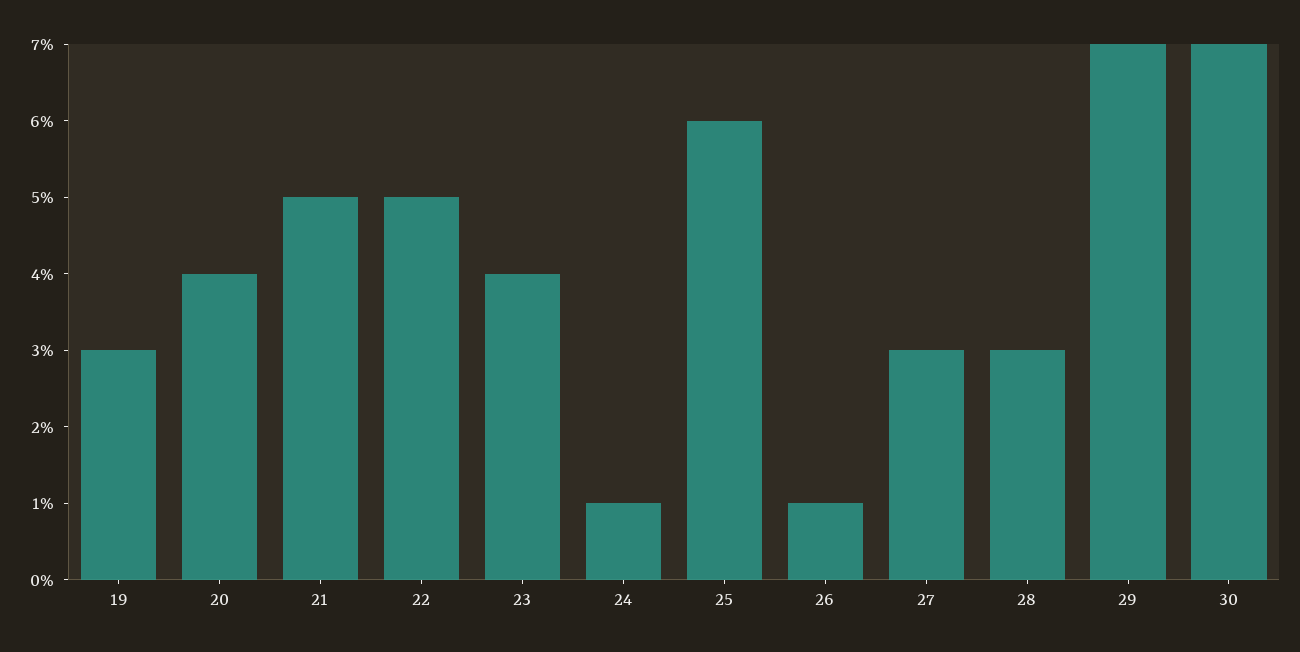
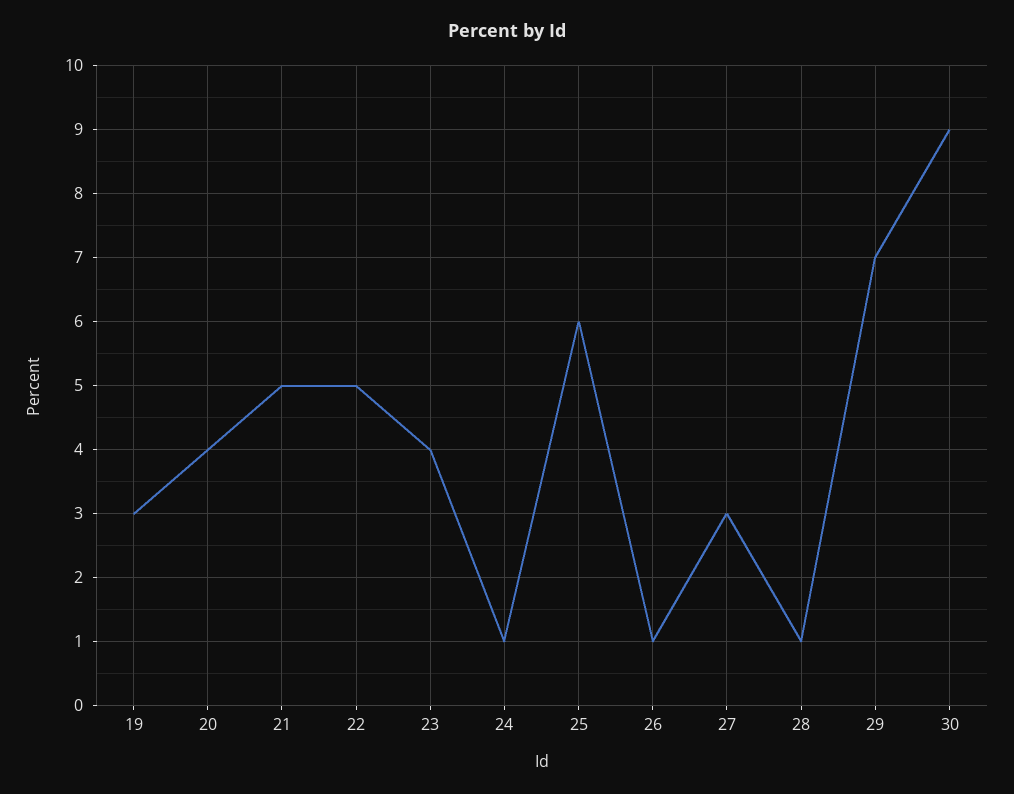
28: 3 -> 1
30: 7 -> 9

